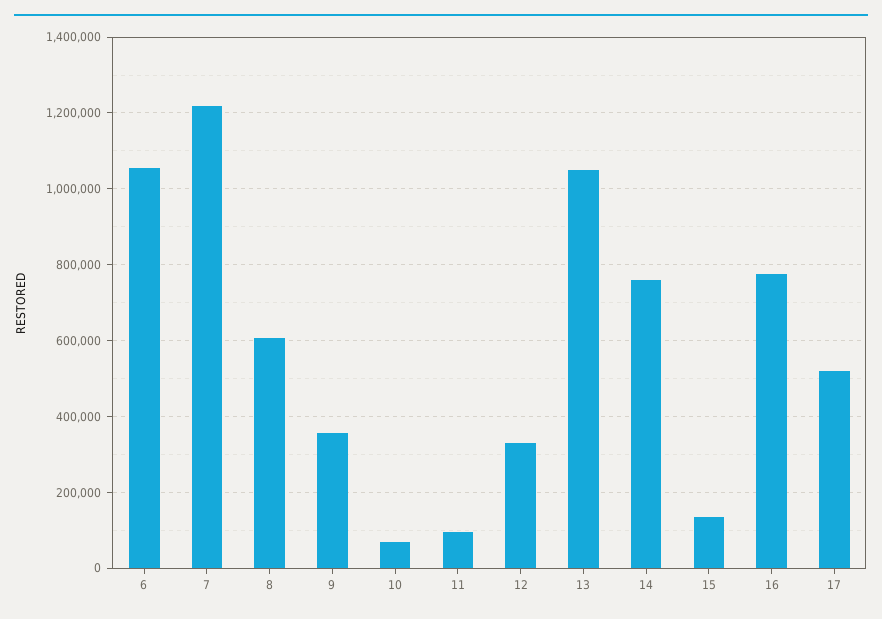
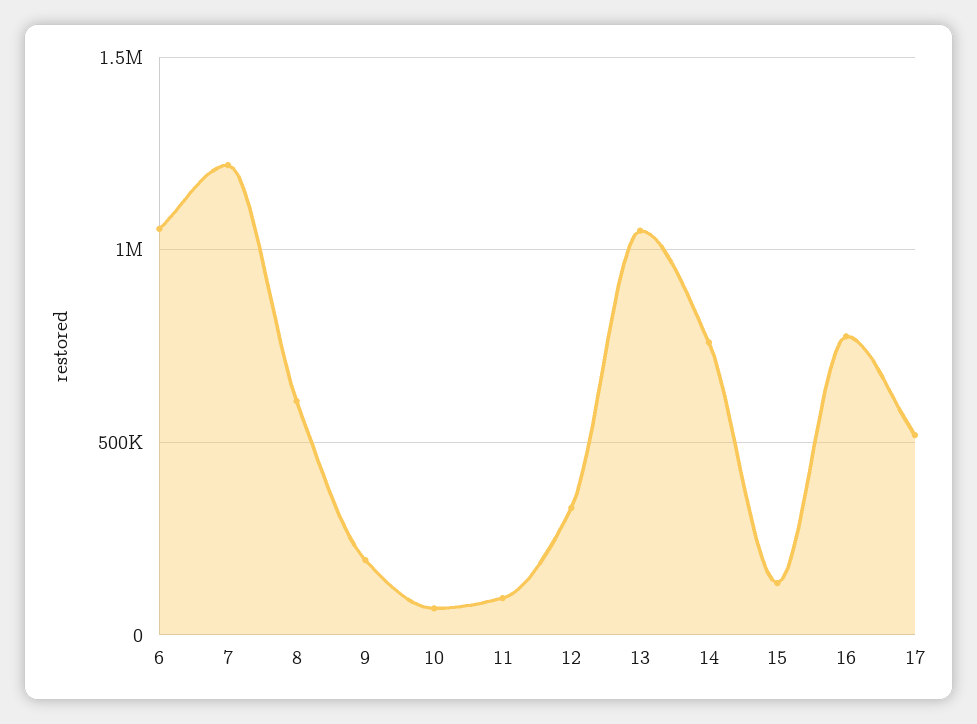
9: 360000 -> 200000

